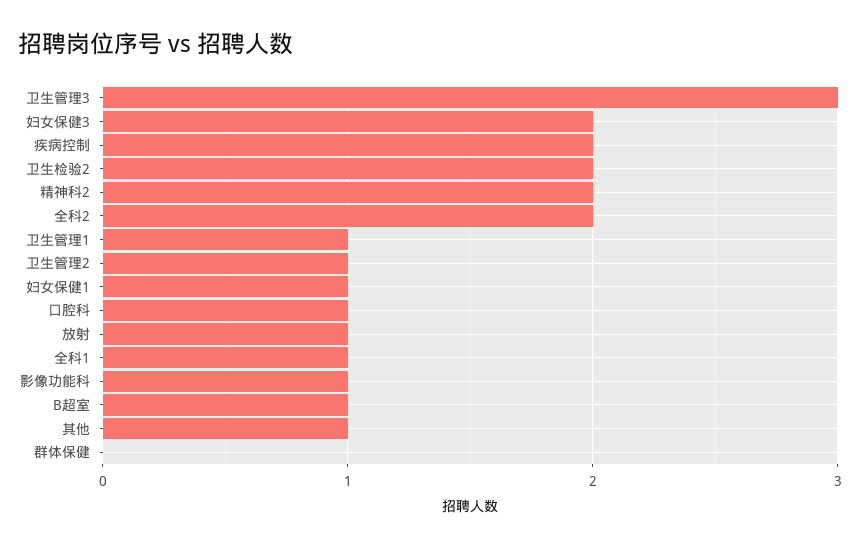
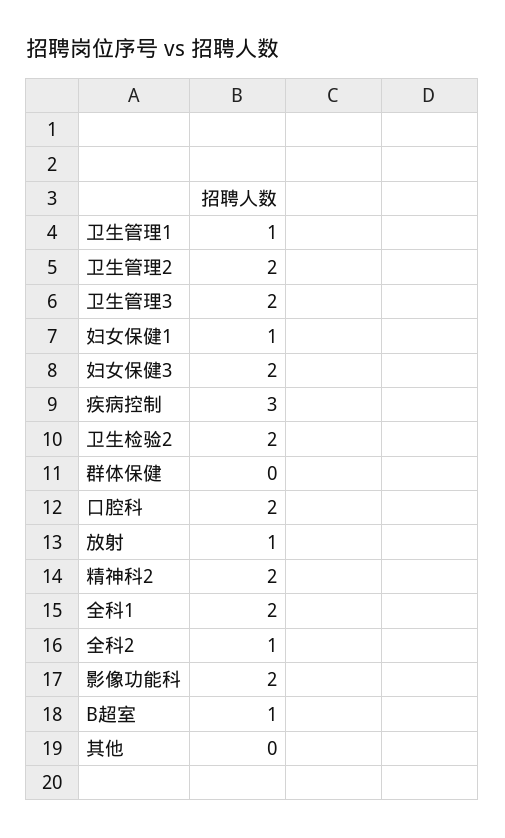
卫生管理3: 3 -> 2
疾病控制: 2 -> 3
全科2: 2 -> 1
卫生管理2: 1 -> 2
口腔科: 1 -> 2
全科1: 1 -> 2
影像功能科: 1 -> 2
其他: 1 -> 0

